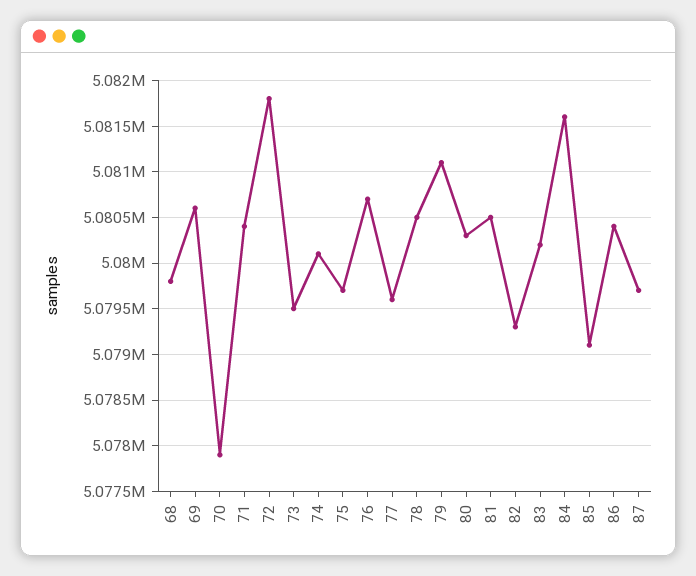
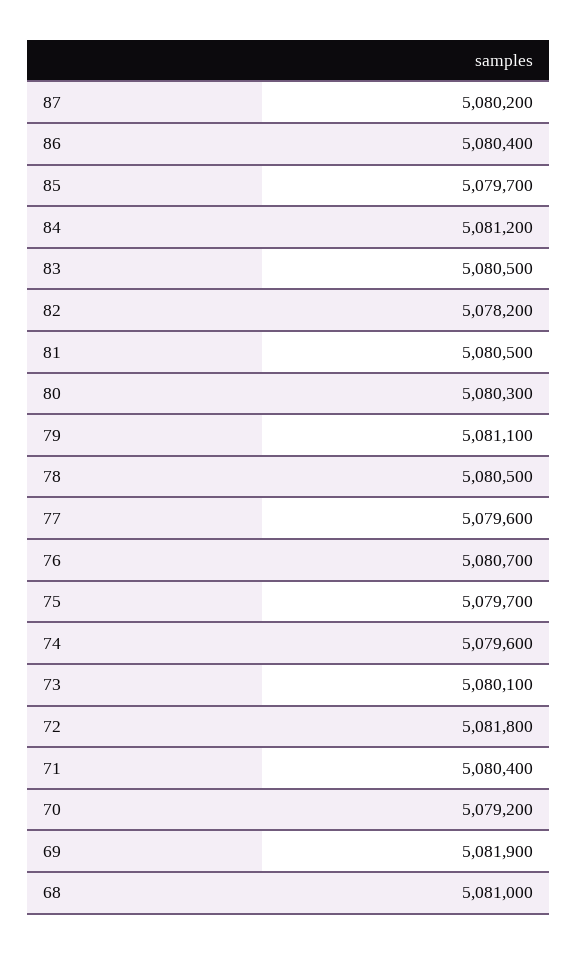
68: 5079800 -> 5081000
69: 5080600 -> 5081900
70: 5077900 -> 5079200
73: 5079500 -> 5080100
74: 5080100 -> 5079600
82: 5079300 -> 5078200
83: 5080200 -> 5080500
84: 5081600 -> 5081200
85: 5079100 -> 5079700
87: 5079700 -> 5080200

